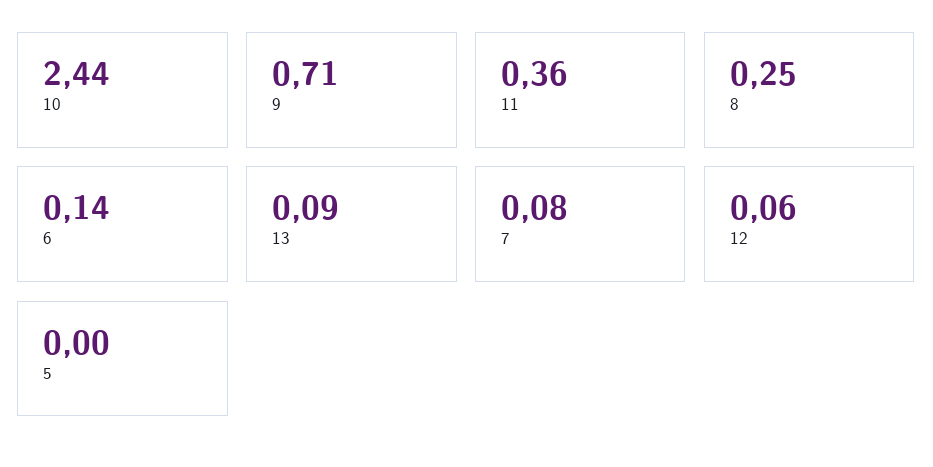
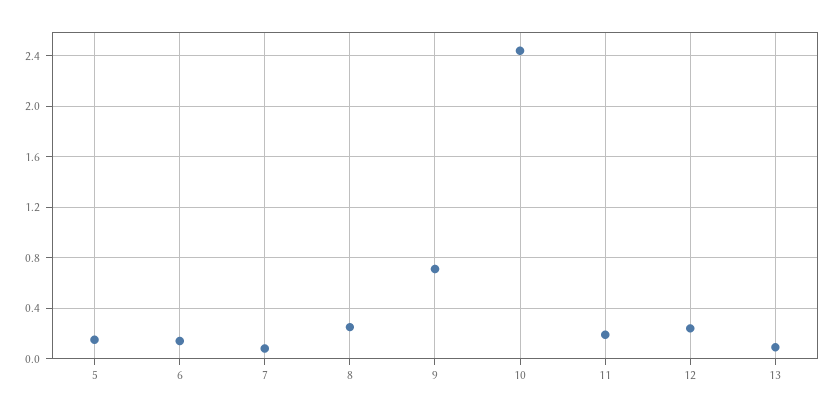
11: 0.36 -> 0.2
12: 0.06 -> 0.25
5: 0 -> 0.15

